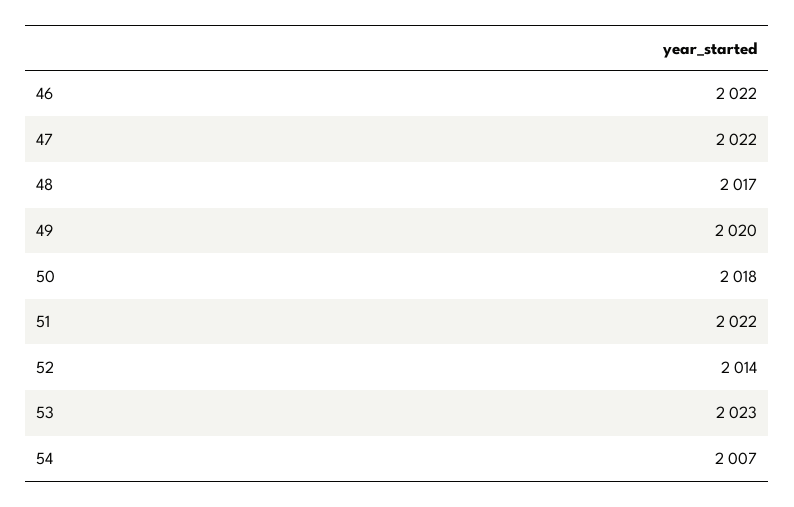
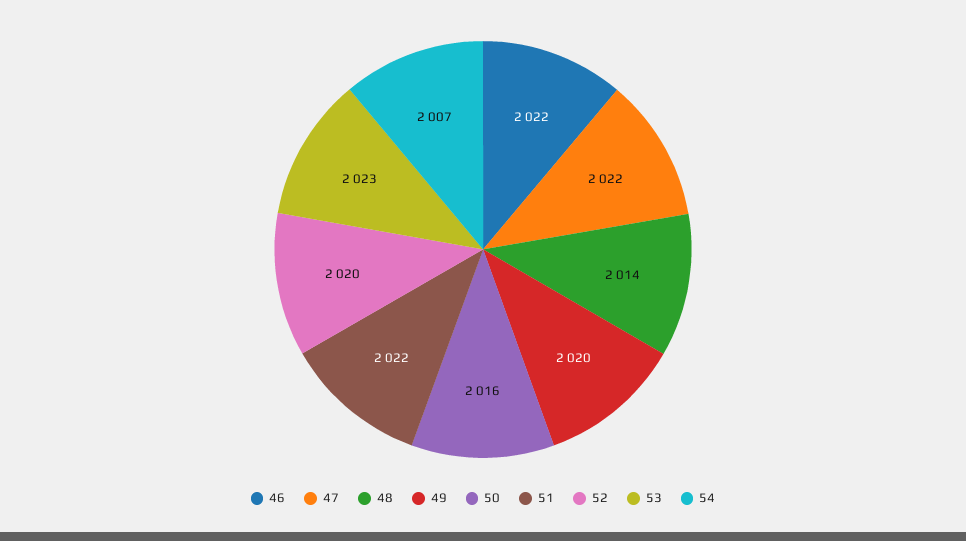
48: 2017 -> 2014
50: 2018 -> 2016
52: 2014 -> 2020

